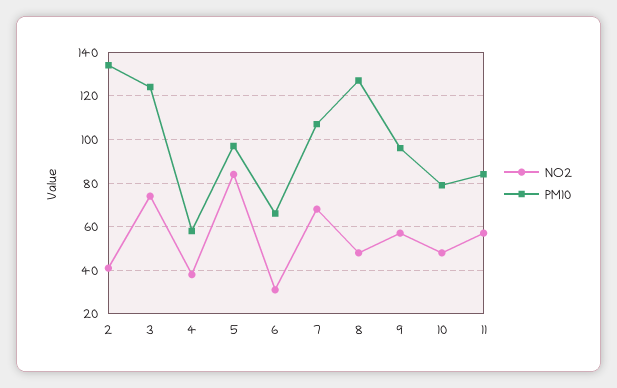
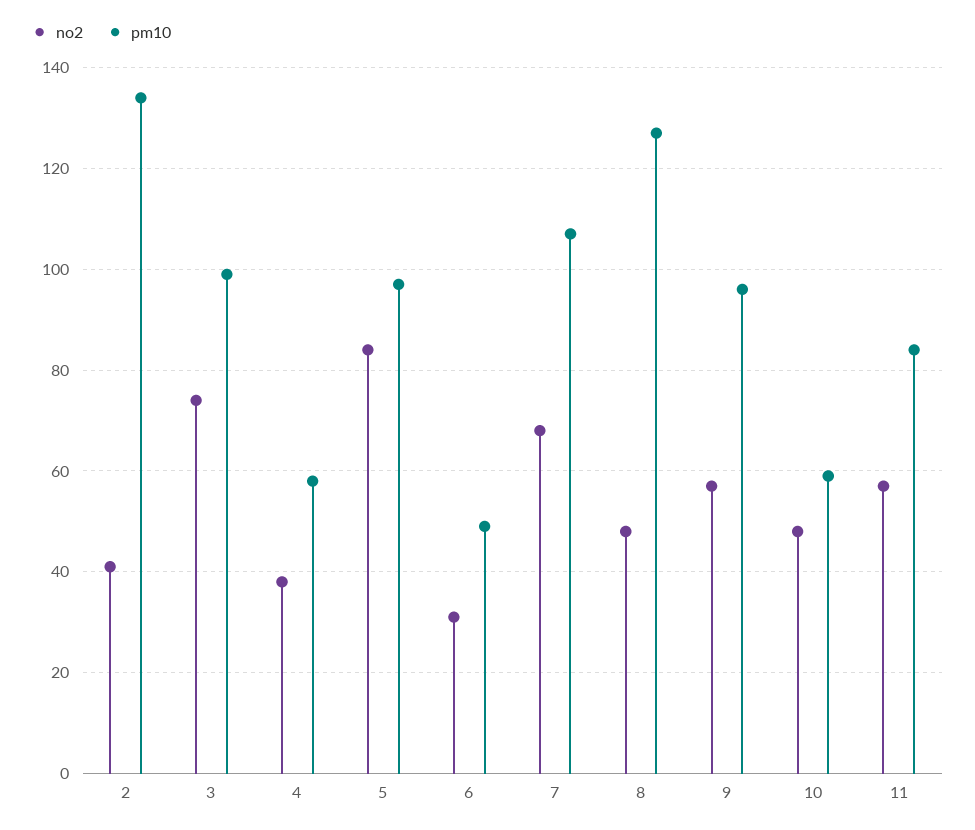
PM10, 3: 125 -> 100
PM10, 6: 65 -> 50
PM10, 10: 80 -> 60

